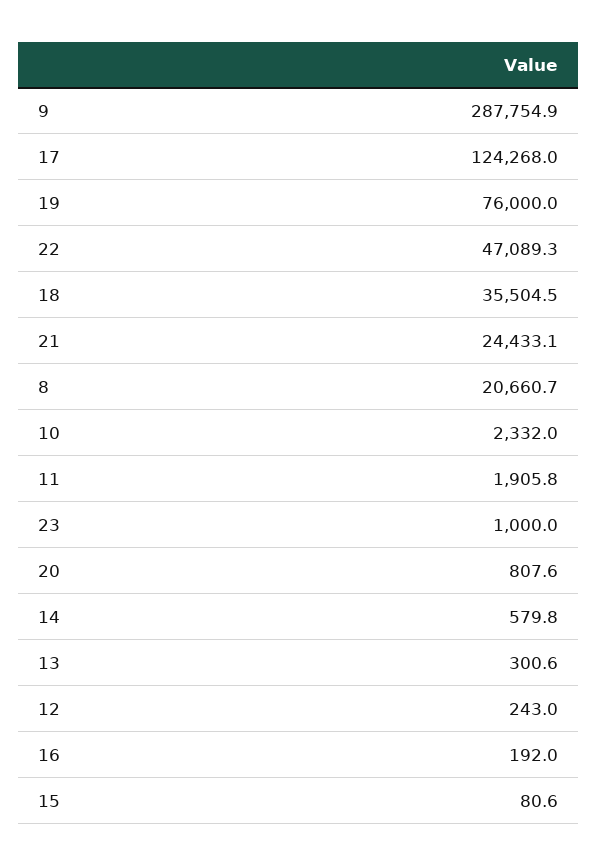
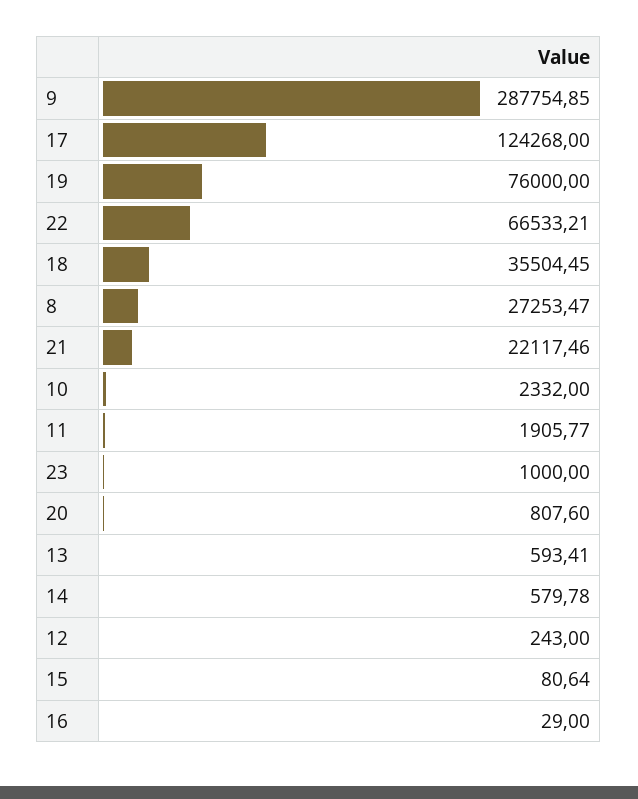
22: 47089.3 -> 66533.21
21: 24433.1 -> 22117.46
8: 20660.7 -> 27253.47
13: 300.6 -> 593.41
16: 192 -> 29

